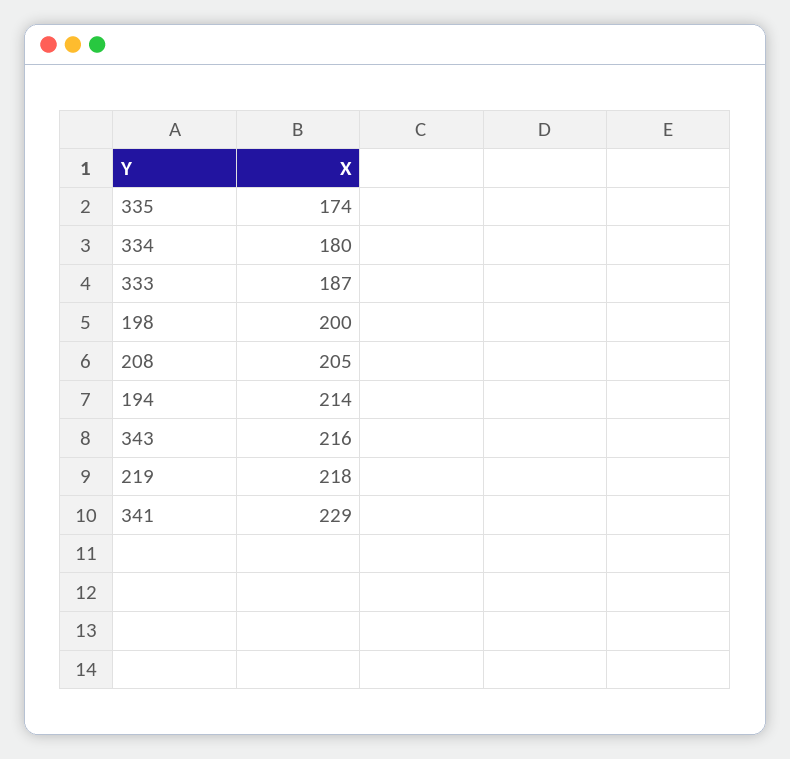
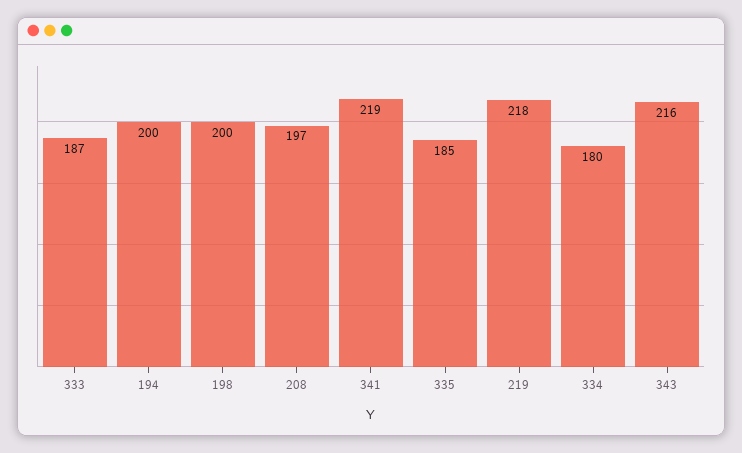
335: 174 -> 185
208: 205 -> 197
194: 214 -> 200
341: 229 -> 219

